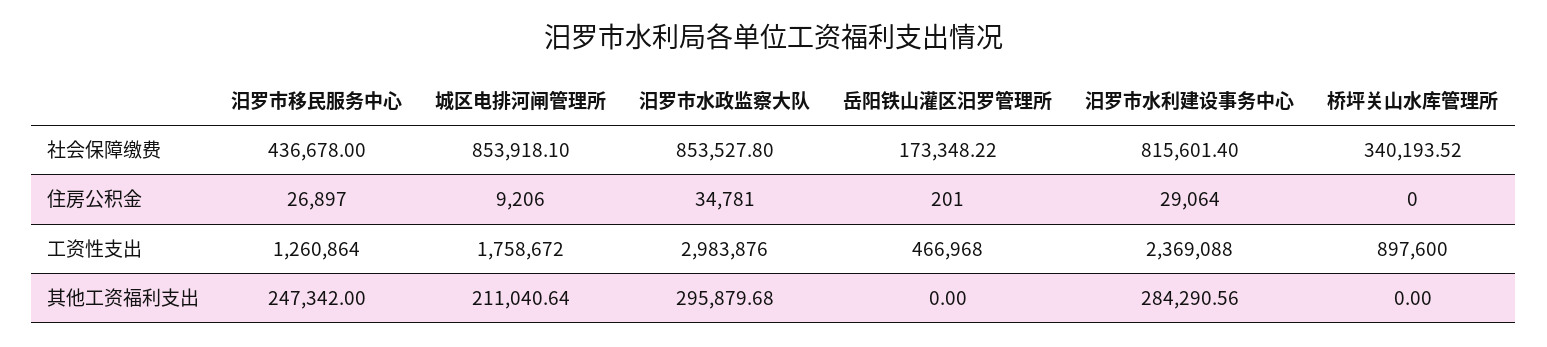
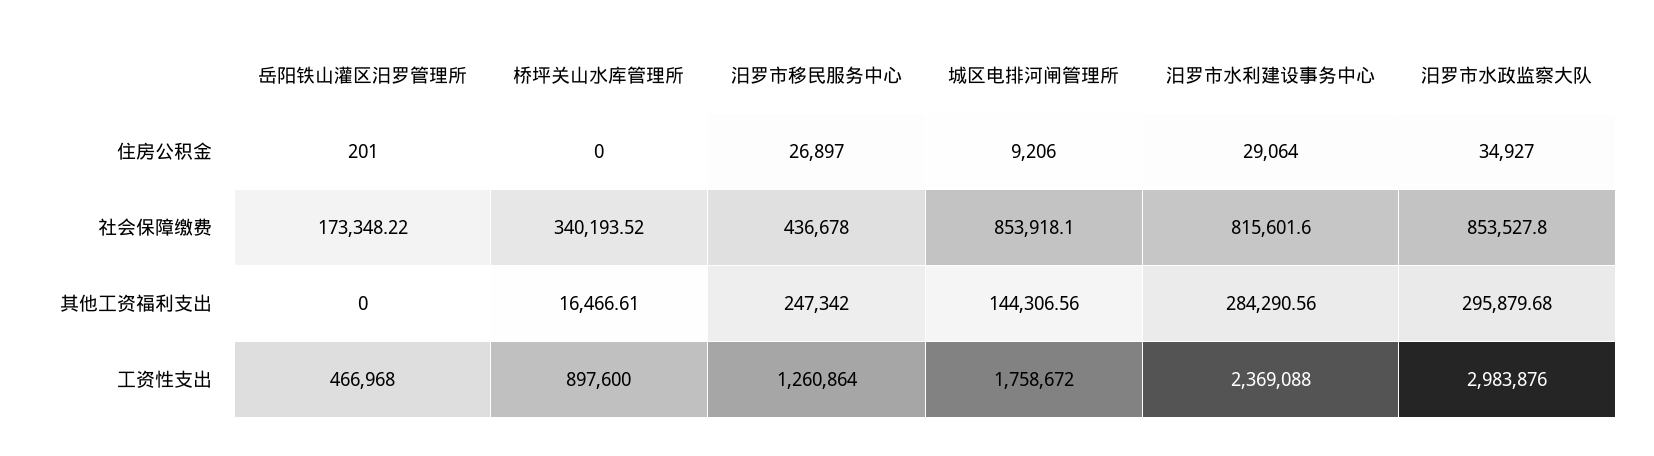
汨罗市水利建设事务中心, 社会保障缴费: 815601.4 -> 815601.6
汨罗市水政监察大队, 住房公积金: 34781 -> 34927
城区电排河闸管理所, 其他工资福利支出: 211040.64 -> 144306.56
桥坪关山水库管理所, 其他工资福利支出: 0 -> 16466.61

